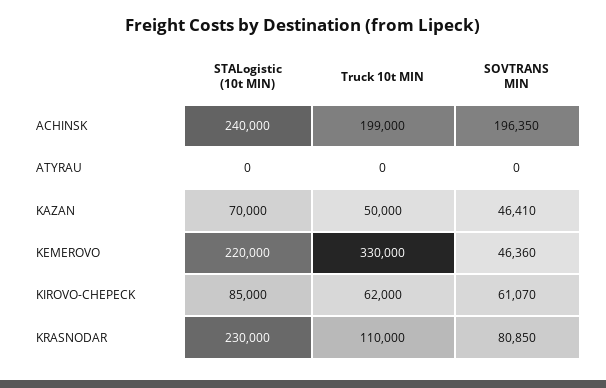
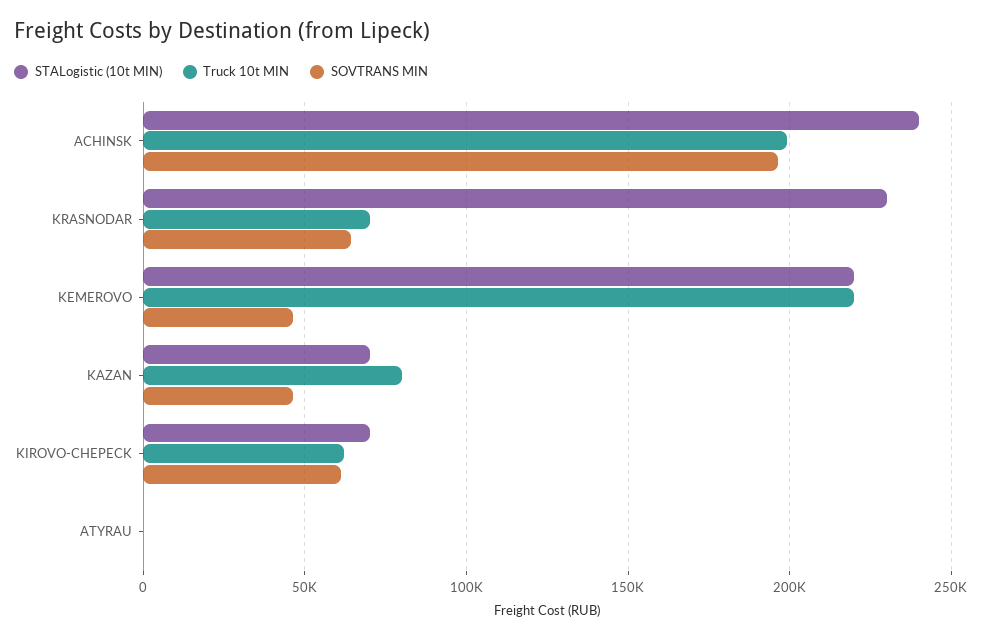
Truck 10t MIN, KAZAN: 50000 -> 80000
Truck 10t MIN, KEMEROVO: 330000 -> 220000
STALogistic (10t MIN), KIROVO-CHEPECK: 85000 -> 70000
Truck 10t MIN, KRASNODAR: 110000 -> 70000
SOVTRANS MIN, KRASNODAR: 80850 -> 65000

